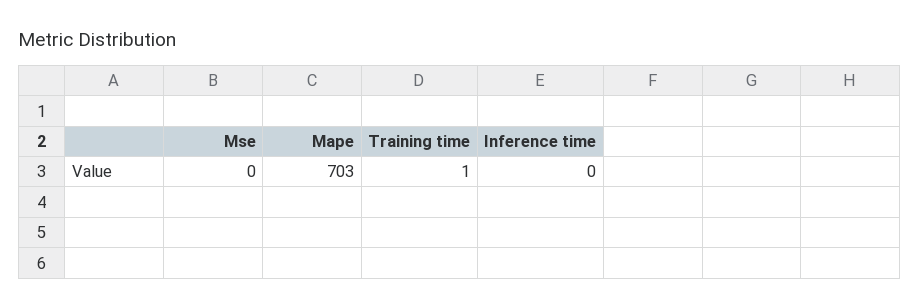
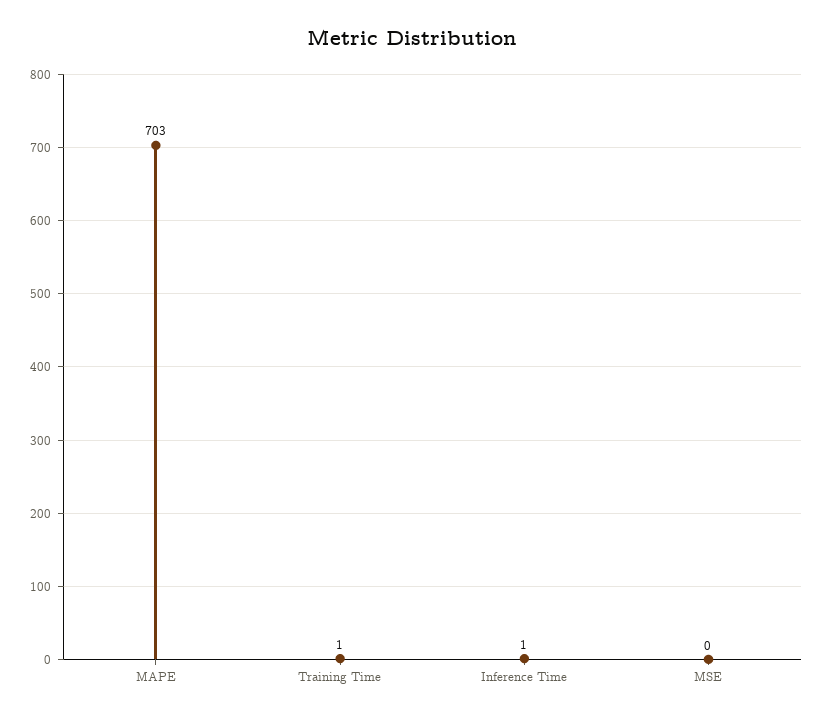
Inference time: 0 -> 1

